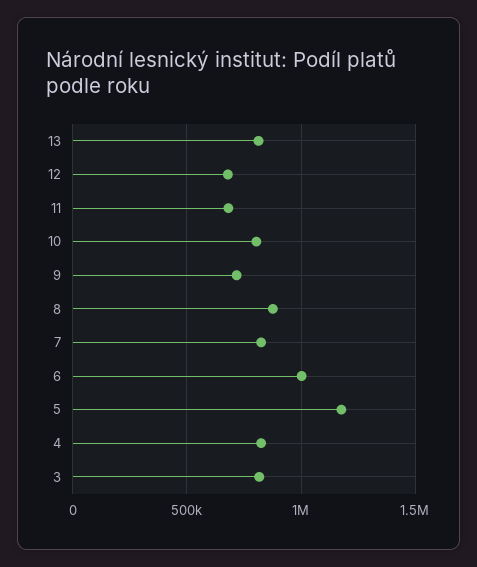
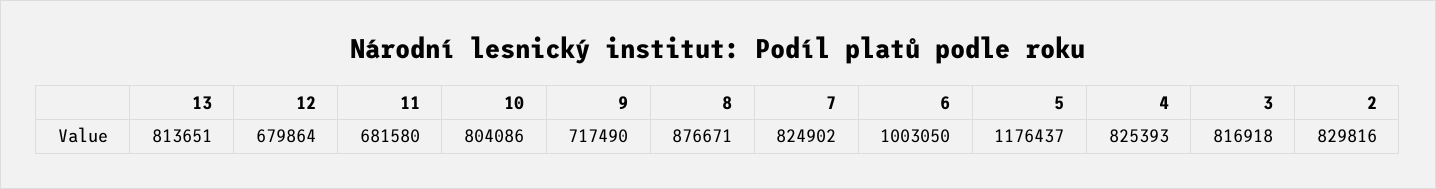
2: none -> 829816

